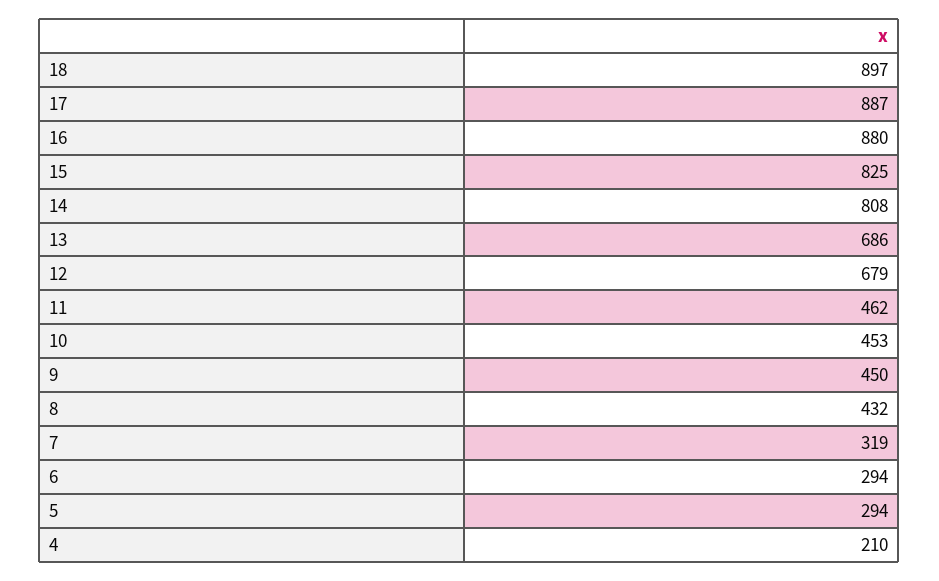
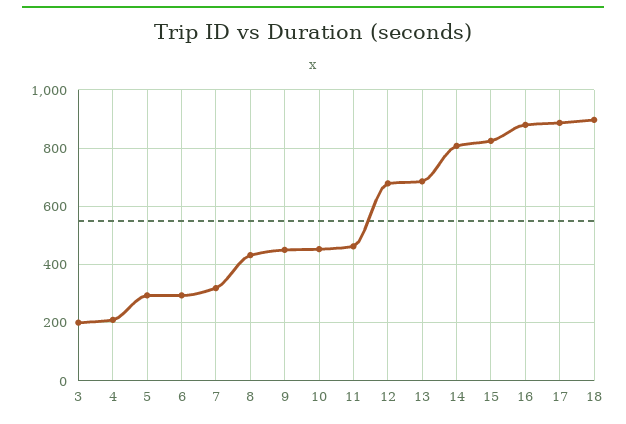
3: none -> 200

